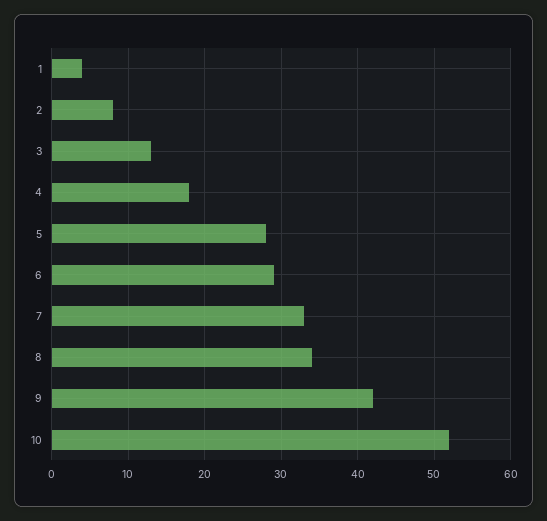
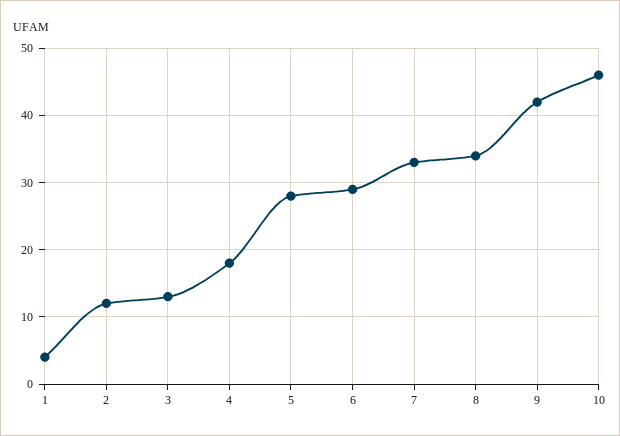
2: 8 -> 12
10: 52 -> 46

